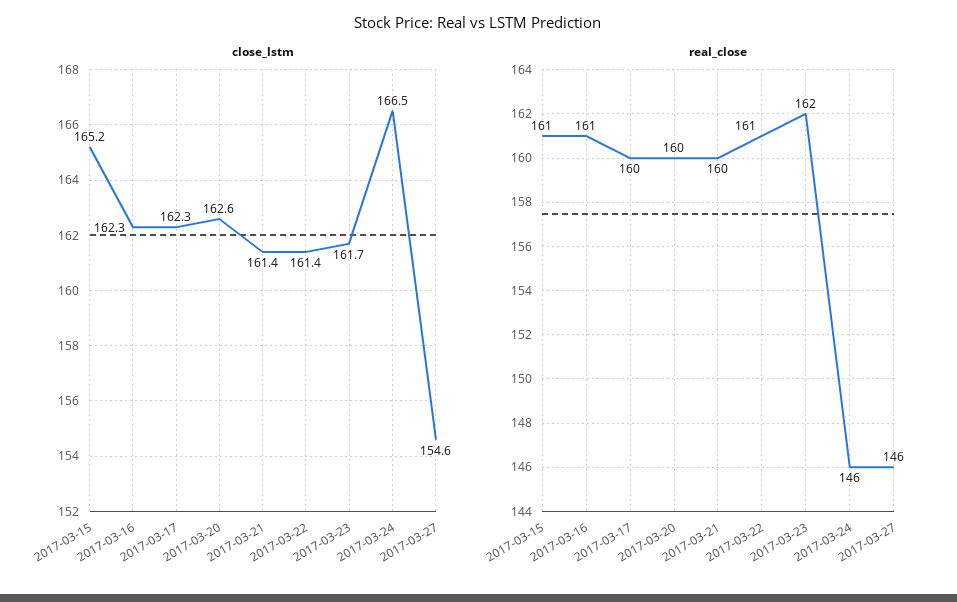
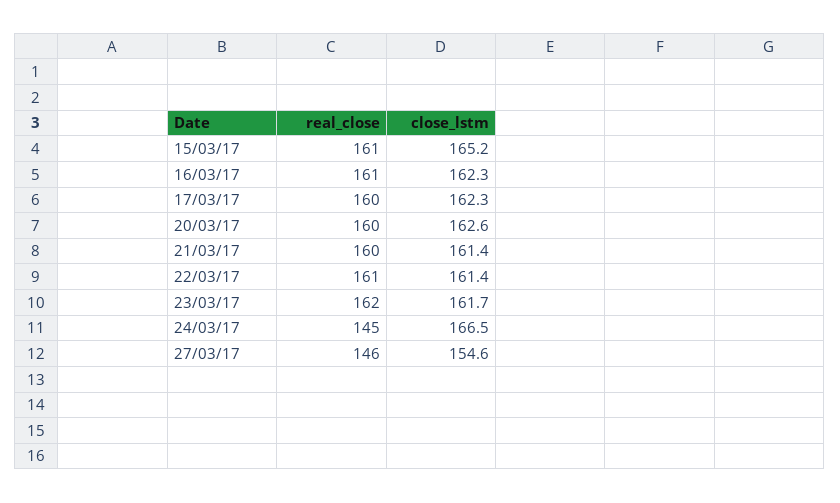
real_close, 2017-03-24: 146 -> 145

